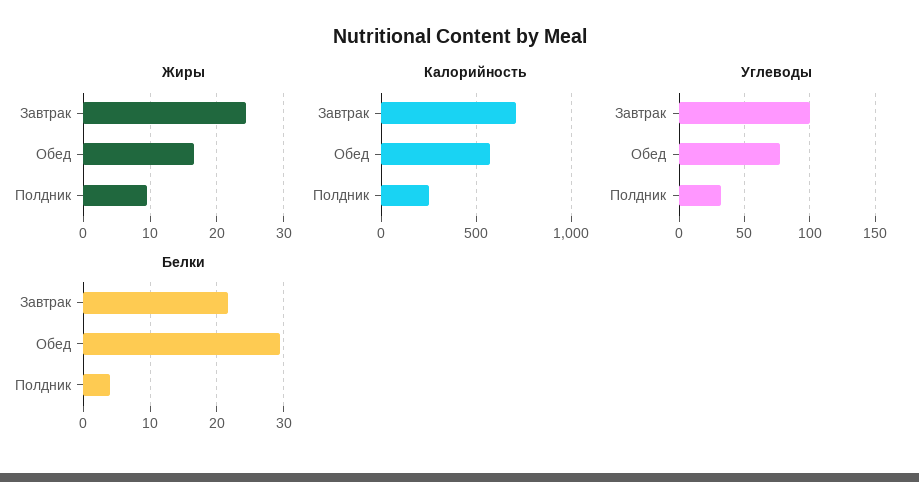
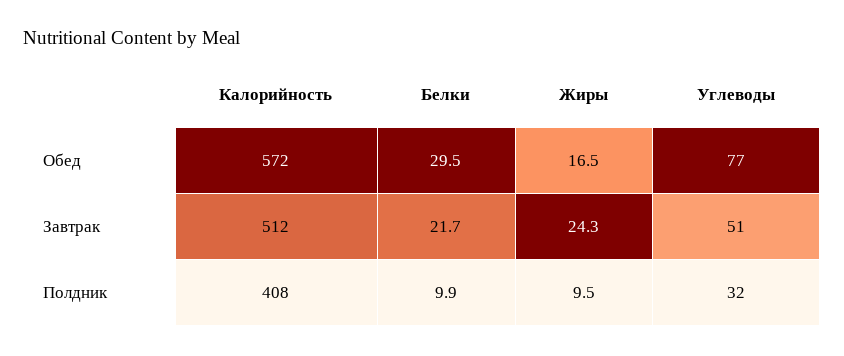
Калорийность, Завтрак: 700 -> 512
Калорийность, Полдник: 250 -> 408
Углеводы, Завтрак: 100 -> 51
Белки, Полдник: 4 -> 9.9

